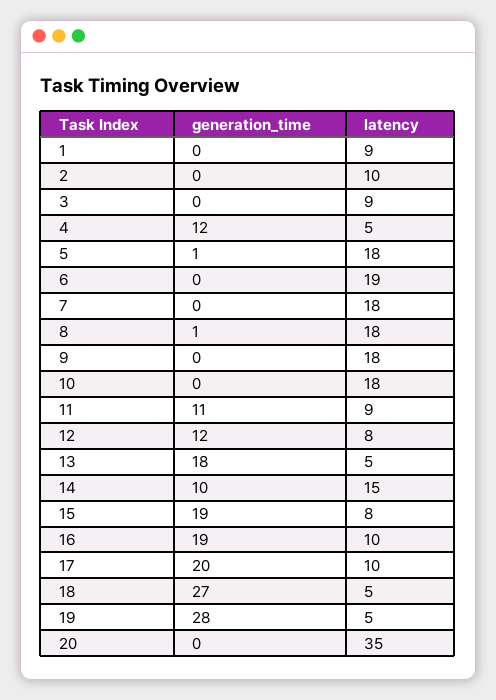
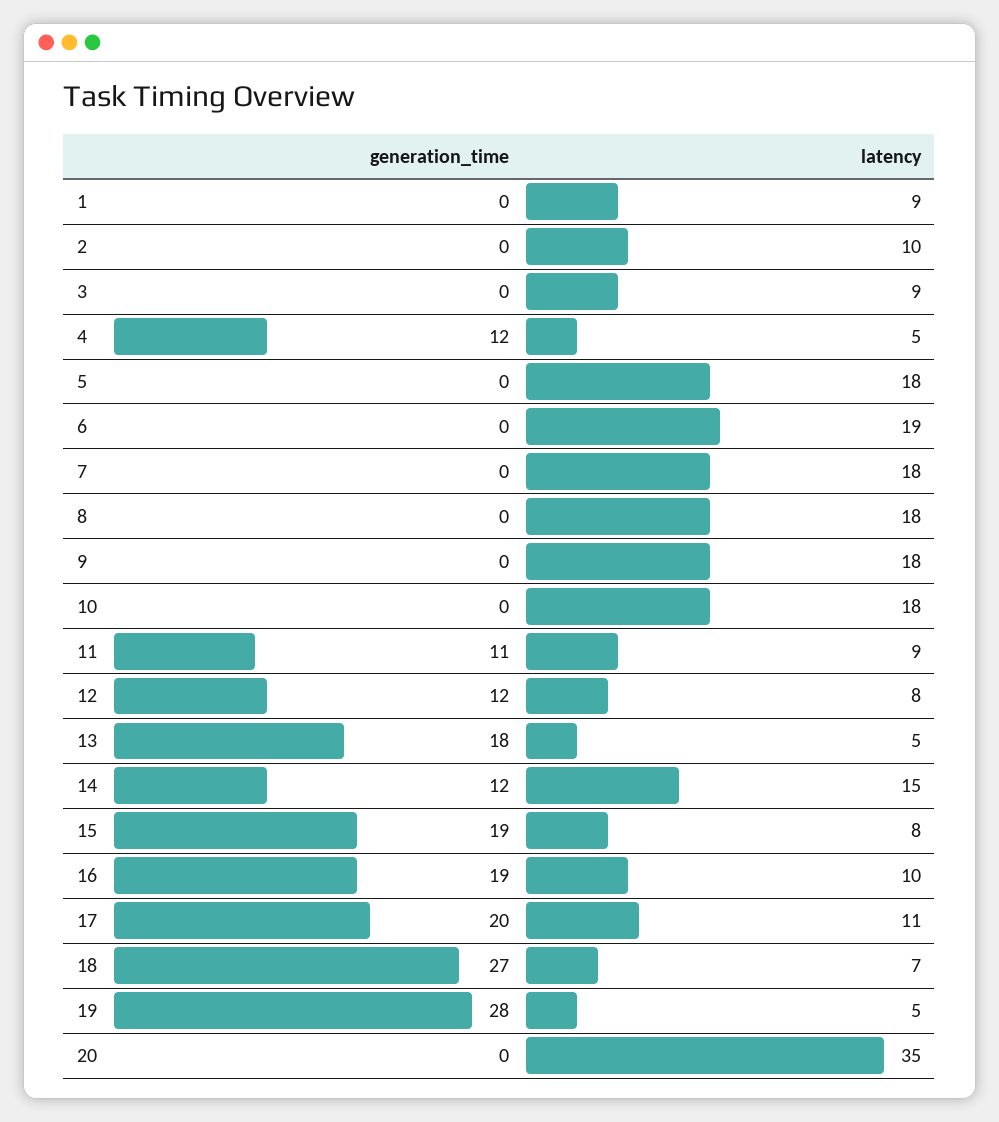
generation_time, 5: 1 -> 0
generation_time, 8: 1 -> 0
generation_time, 14: 10 -> 12
latency, 17: 10 -> 11
latency, 18: 5 -> 7

